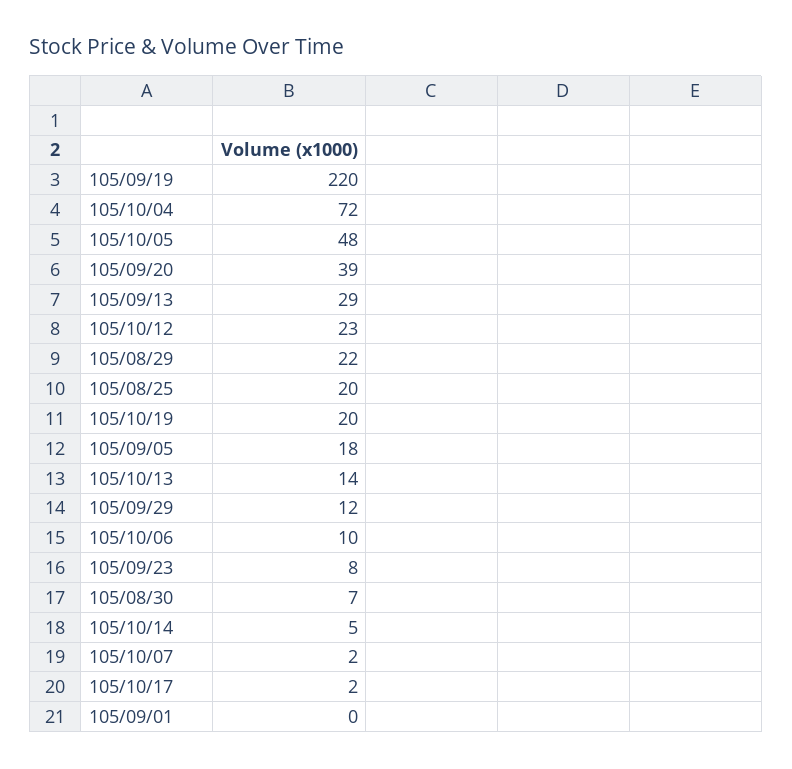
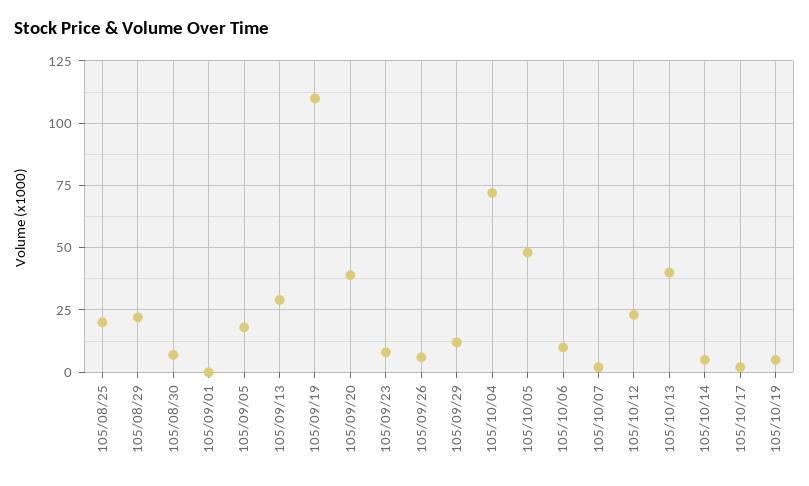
105/09/19: 220 -> 110
105/10/19: 20 -> 5
105/10/13: 14 -> 40
105/09/26: none -> 5

